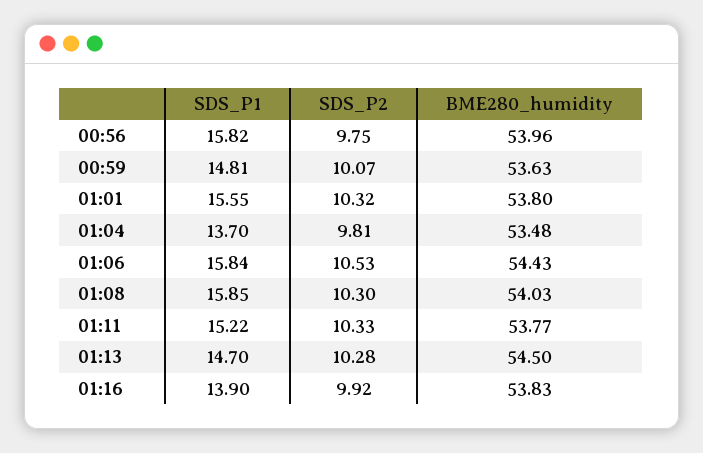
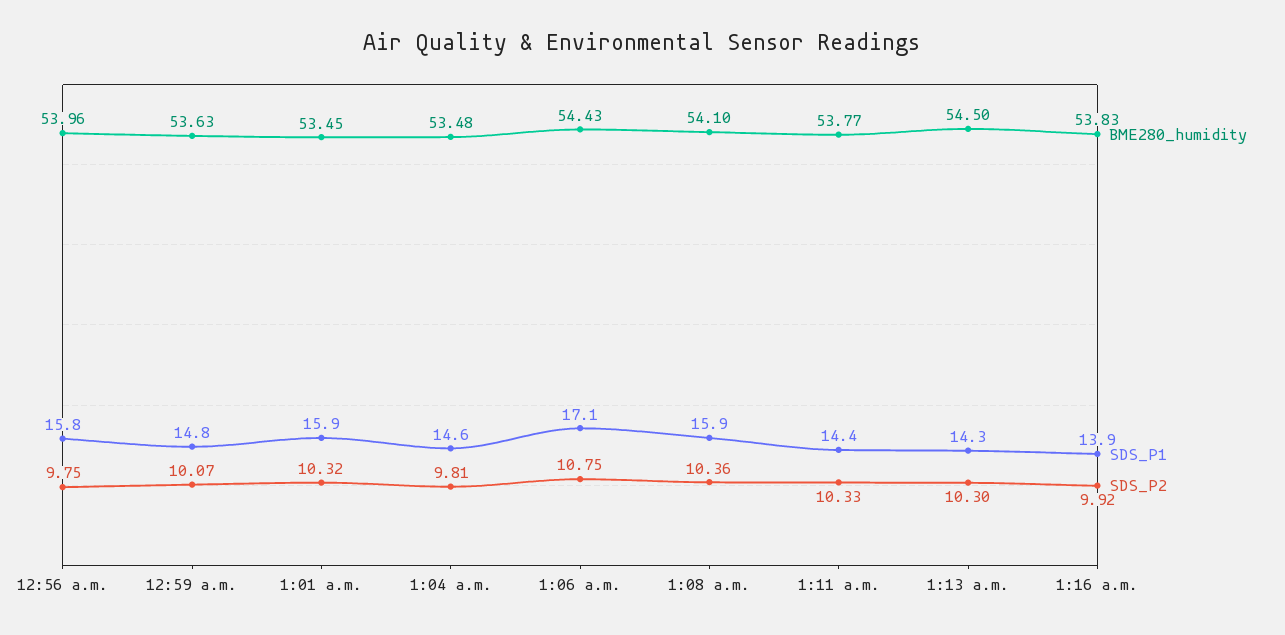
SDS_P1, 01:01: 15.55 -> 15.9
BME280_humidity, 01:01: 53.8 -> 53.45
SDS_P1, 01:04: 13.7 -> 14.6
SDS_P1, 01:06: 15.84 -> 17.1
SDS_P2, 01:06: 10.53 -> 10.75
SDS_P2, 01:08: 10.3 -> 10.36
BME280_humidity, 01:08: 54.03 -> 54.1
SDS_P1, 01:11: 15.22 -> 14.4
SDS_P1, 01:13: 14.7 -> 14.3
SDS_P2, 01:13: 10.28 -> 10.3

